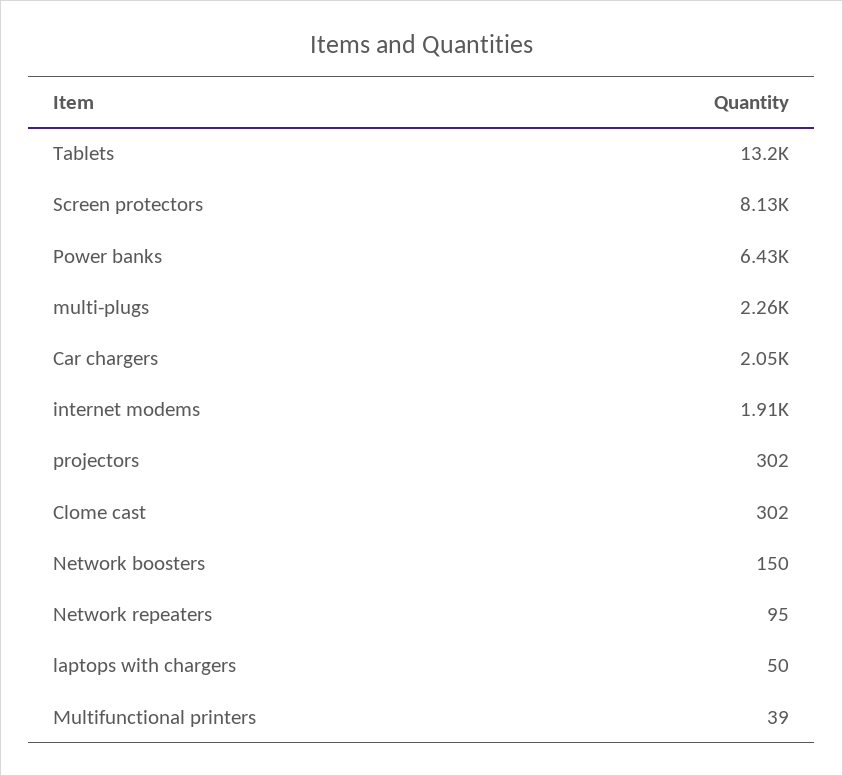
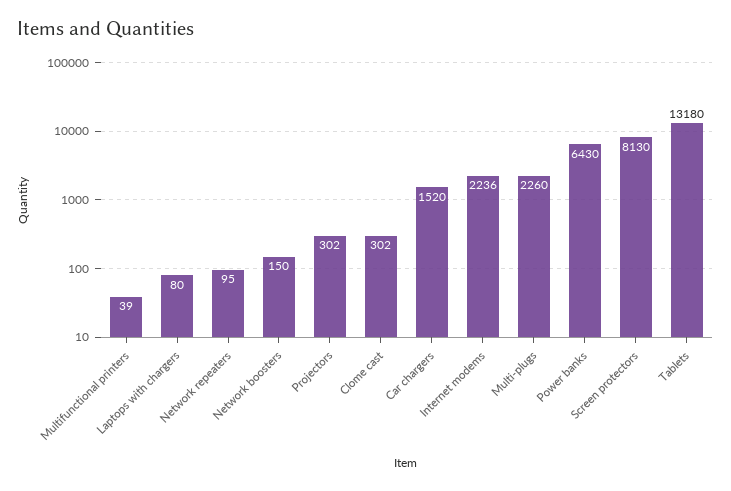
Car chargers: 2050 -> 1520
internet modems: 1910 -> 2236
laptops with chargers: 50 -> 80

